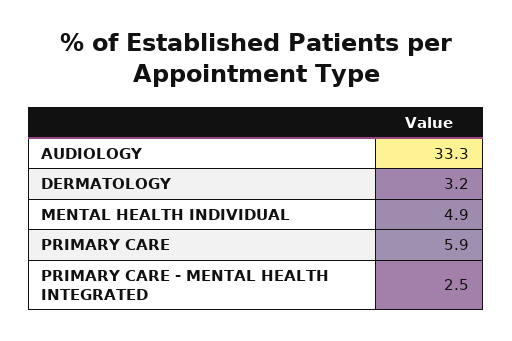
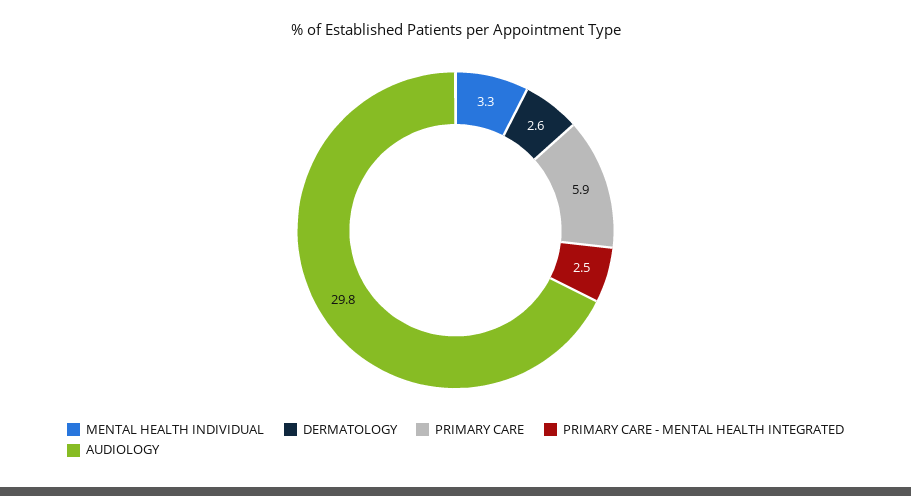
AUDIOLOGY: 33.3 -> 29.8
DERMATOLOGY: 3.2 -> 2.6
MENTAL HEALTH INDIVIDUAL: 4.9 -> 3.3

